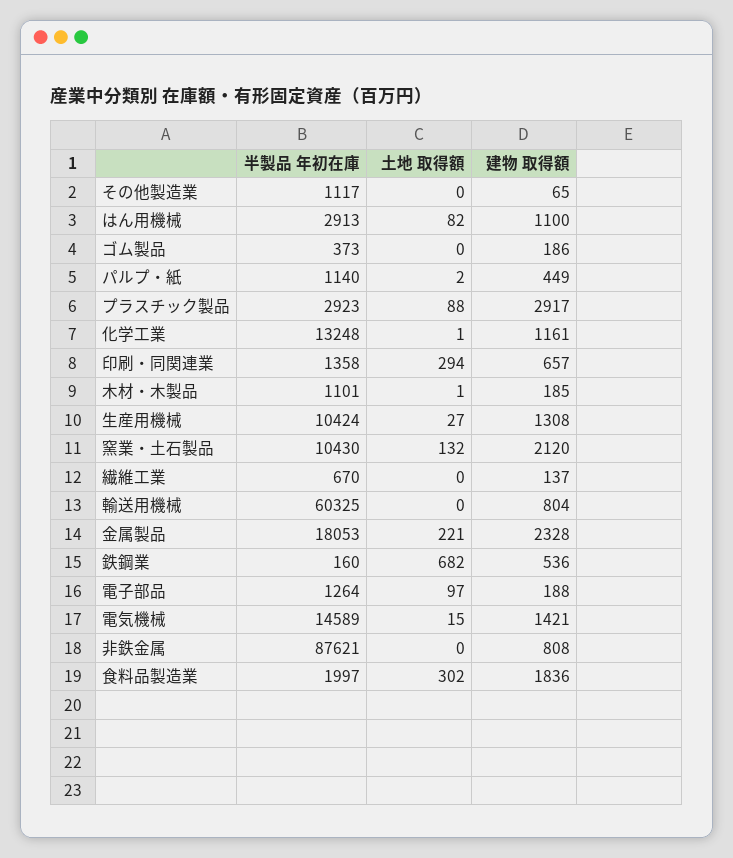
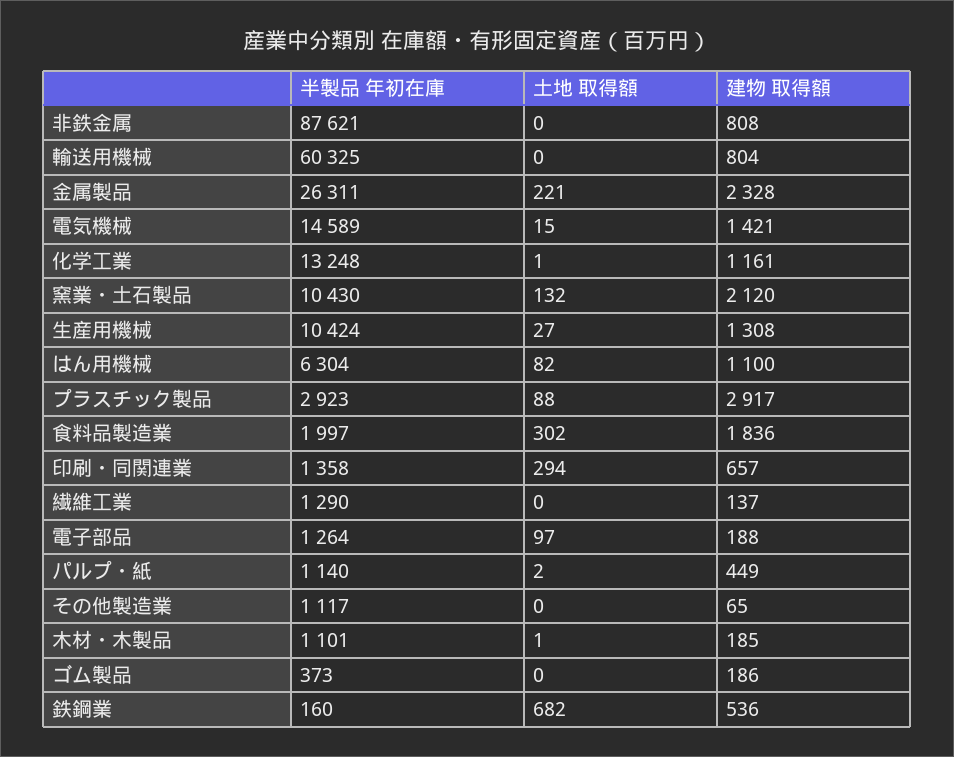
半製品 年初在庫, はん用機械: 2913 -> 6304
半製品 年初在庫, 繊維工業: 670 -> 1290
半製品 年初在庫, 金属製品: 18053 -> 26311

